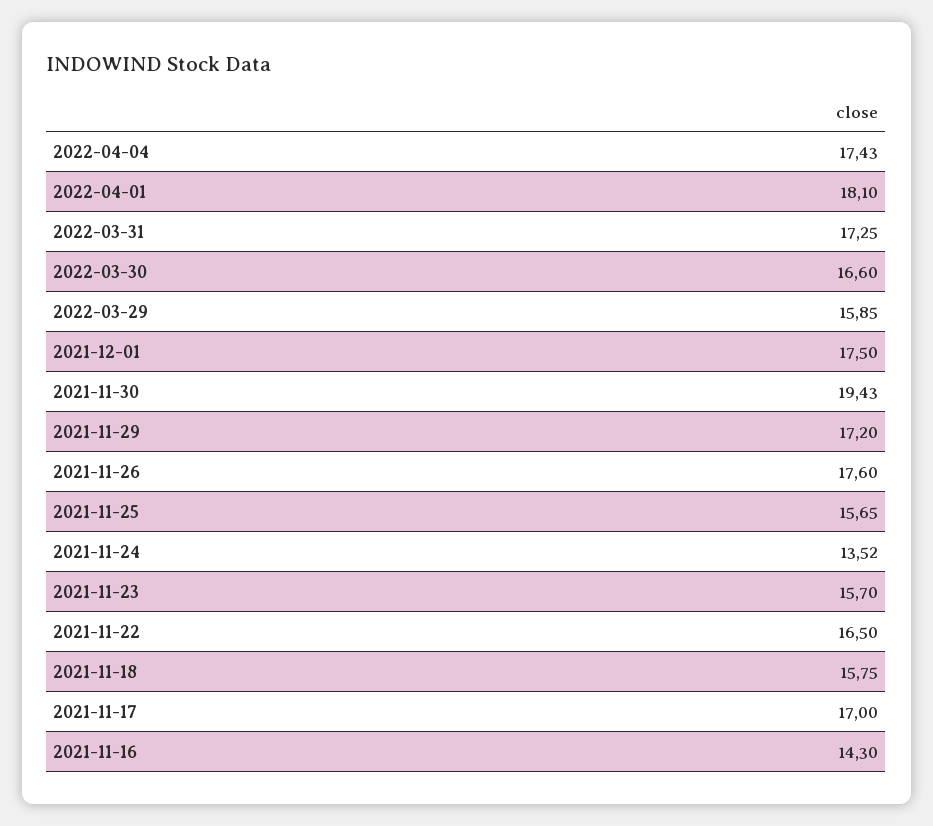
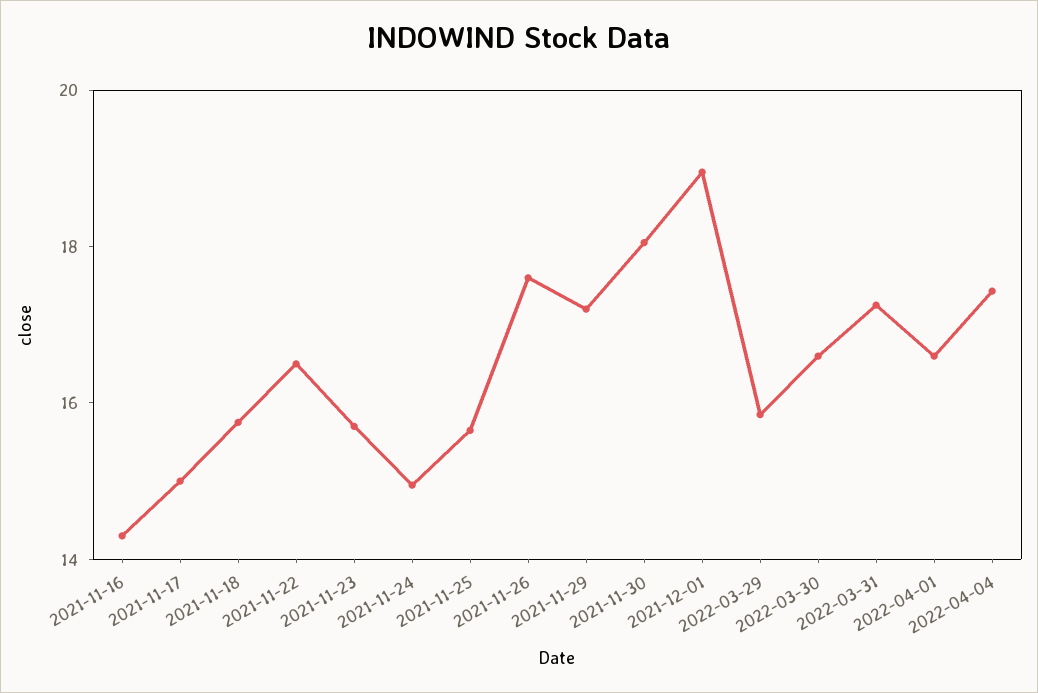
2022-04-01: 18.1 -> 16.5
2021-12-01: 17.5 -> 19
2021-11-30: 19.43 -> 18
2021-11-24: 13.52 -> 15
2021-11-17: 17 -> 15

